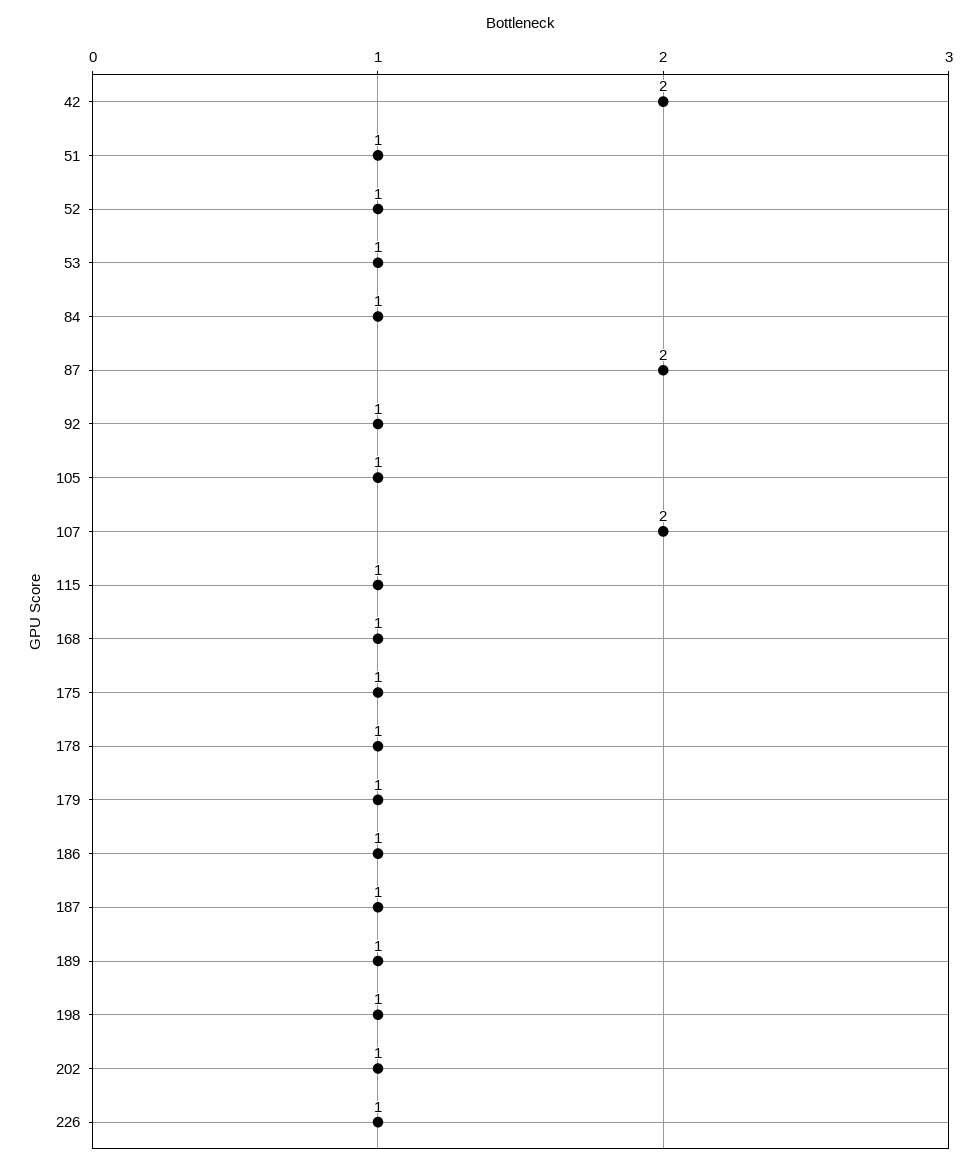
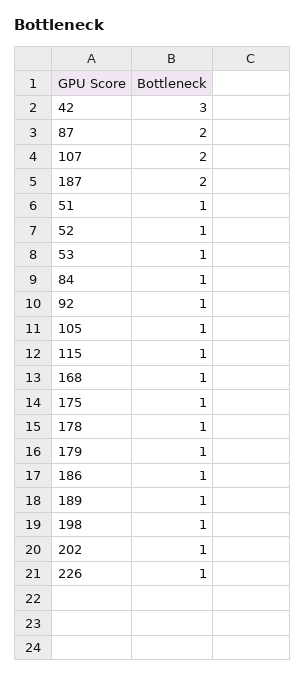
42: 2 -> 3
187: 1 -> 2

